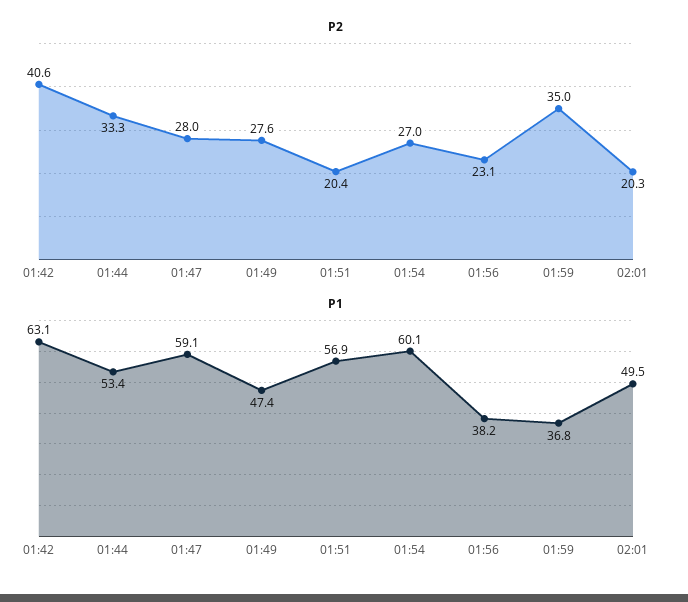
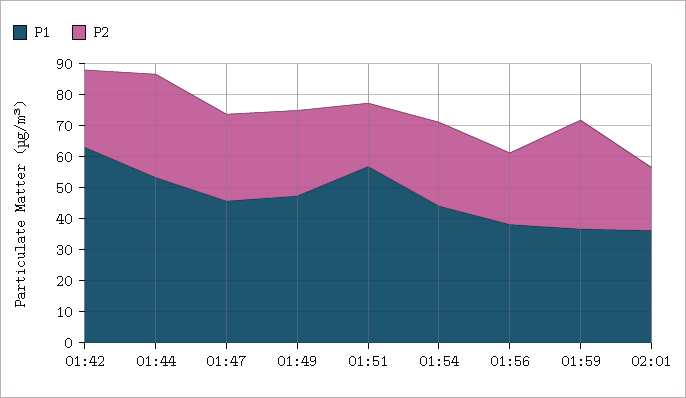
P2, 01:42: 40.6 -> 25
P1, 01:47: 59.1 -> 45
P1, 01:54: 60.1 -> 45
P1, 02:01: 49.5 -> 35

